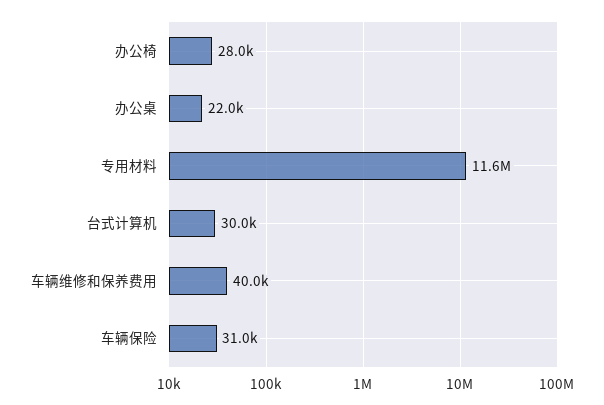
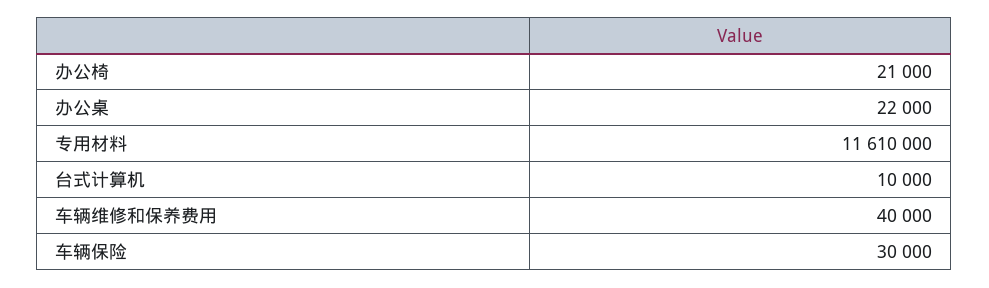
办公椅: 28000 -> 21000
台式计算机: 30000 -> 10000
车辆保险: 31000 -> 30000

